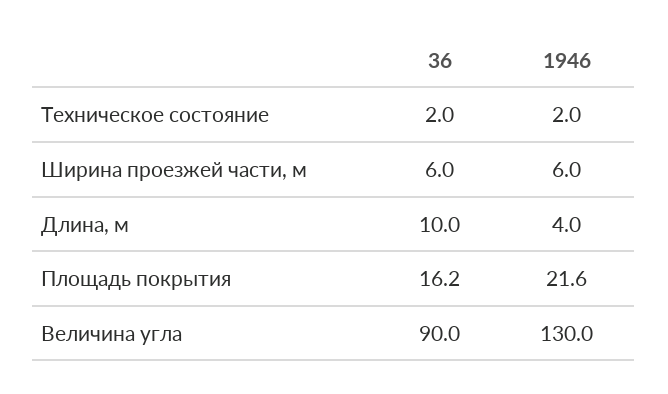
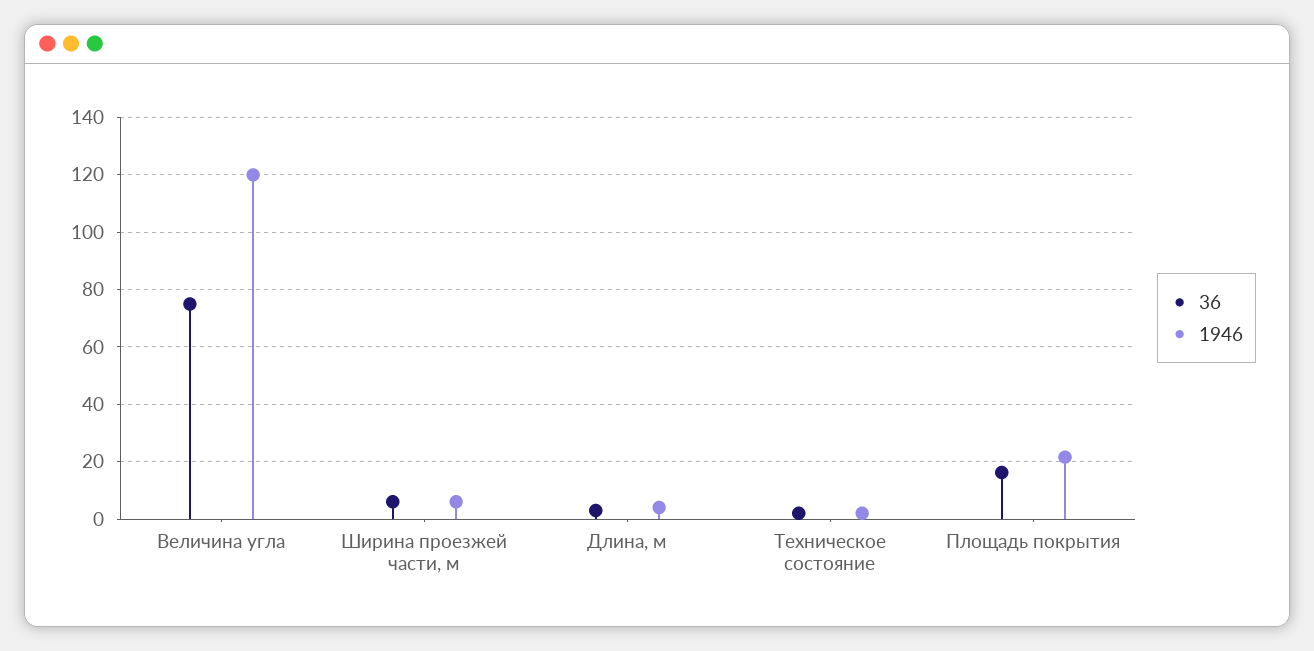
36, Длина, м: 10 -> 2.5
36, Величина угла: 90 -> 75
1946, Величина угла: 130 -> 120

